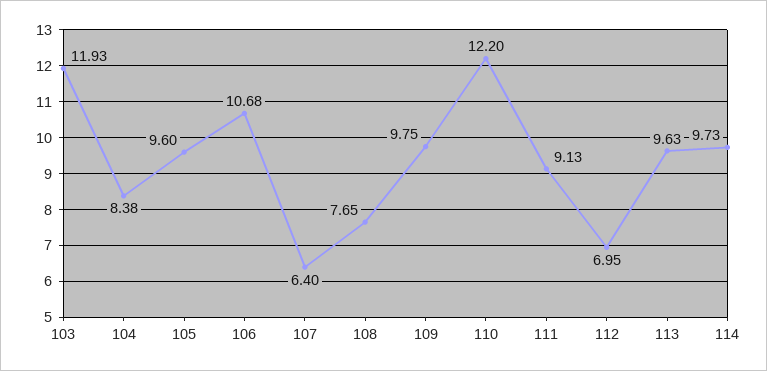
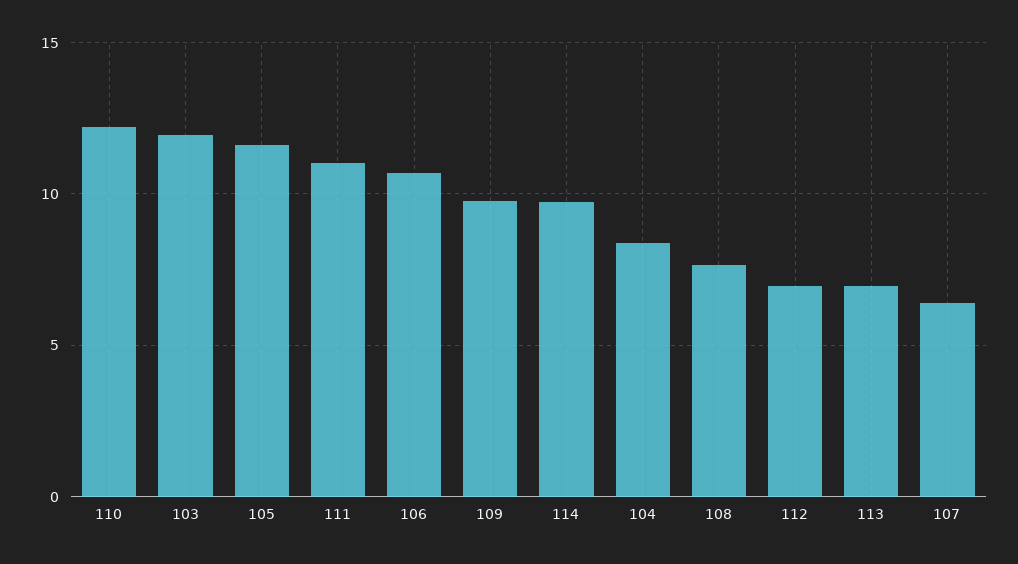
105: 9.6 -> 11.5
111: 9.13 -> 11
113: 9.63 -> 7

